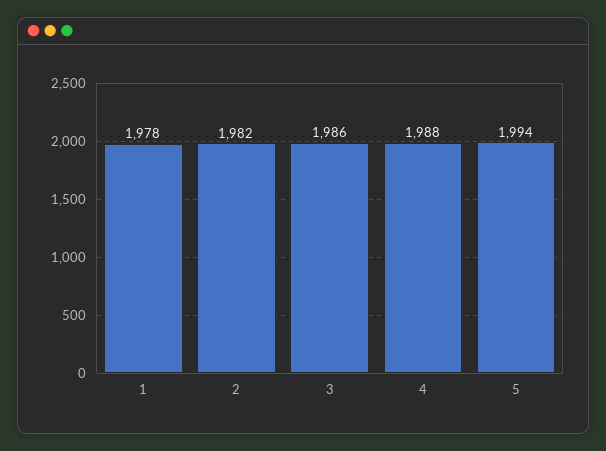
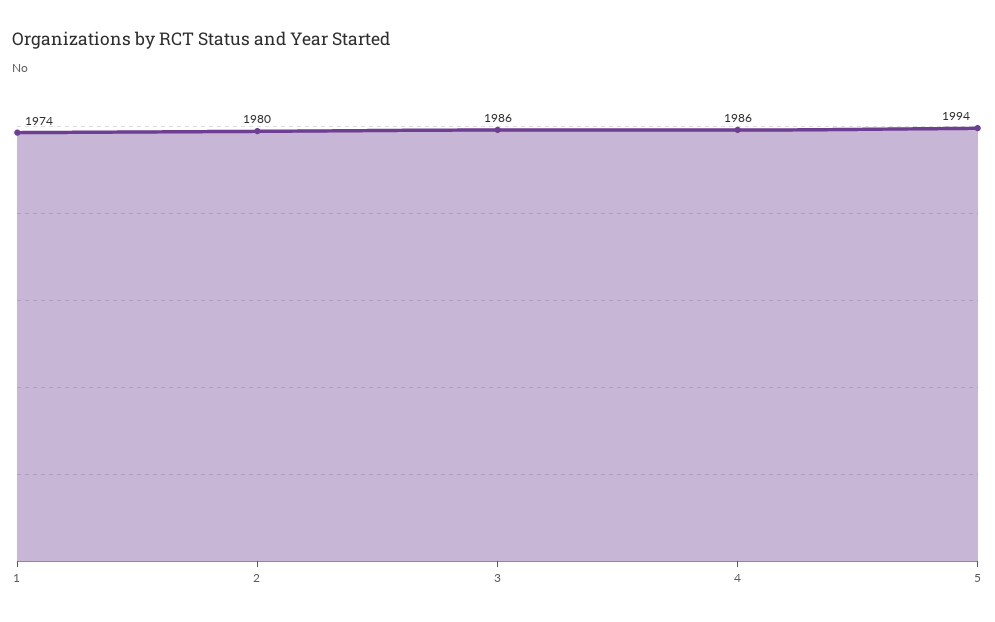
1: 1978 -> 1974
2: 1982 -> 1980
4: 1988 -> 1986

